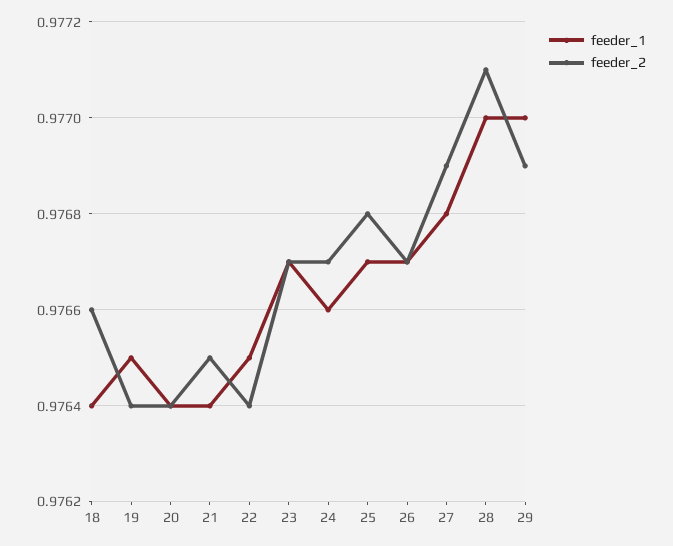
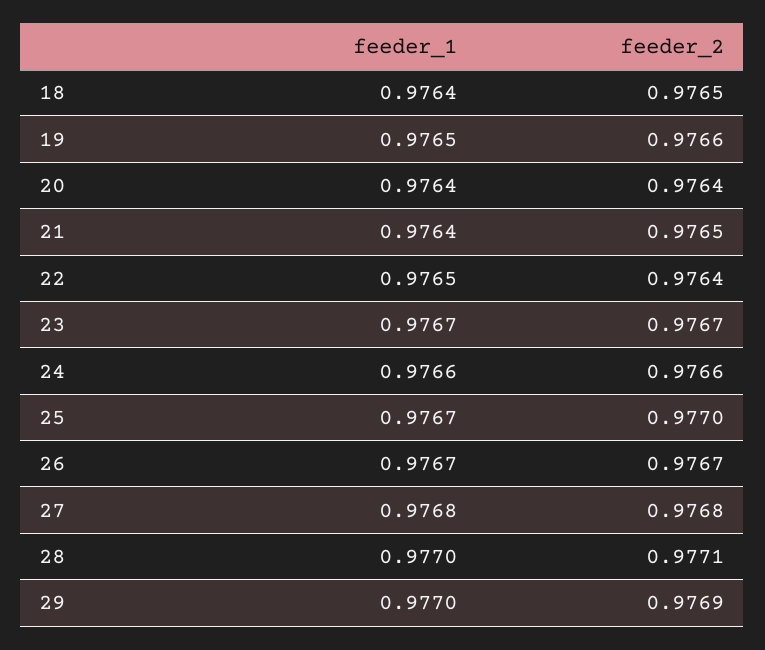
feeder_2, 18: 0.9766 -> 0.9765
feeder_2, 19: 0.9764 -> 0.9766
feeder_2, 24: 0.9767 -> 0.9766
feeder_2, 25: 0.9768 -> 0.977
feeder_2, 27: 0.9769 -> 0.9768

